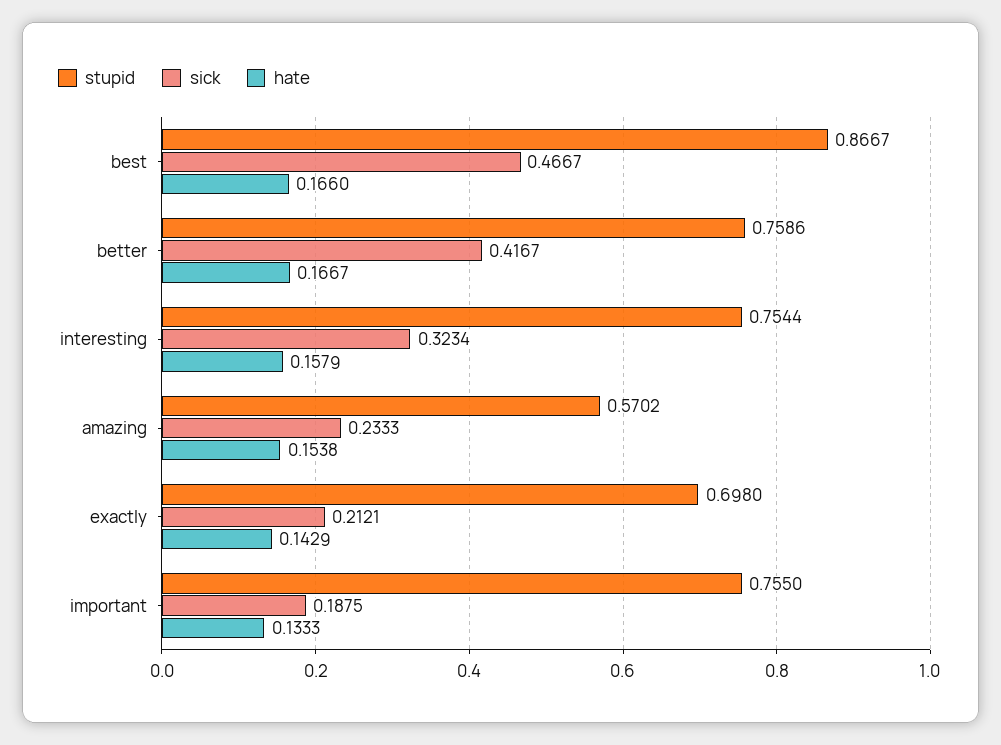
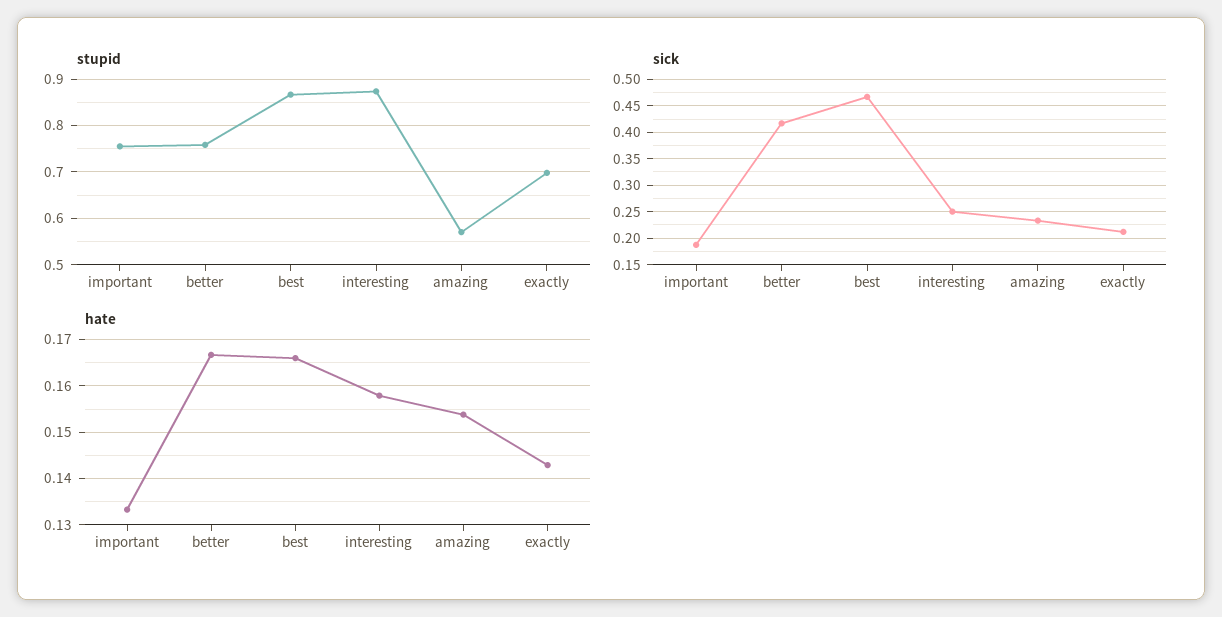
stupid, interesting: 0.7544 -> 0.88
sick, interesting: 0.3234 -> 0.25

